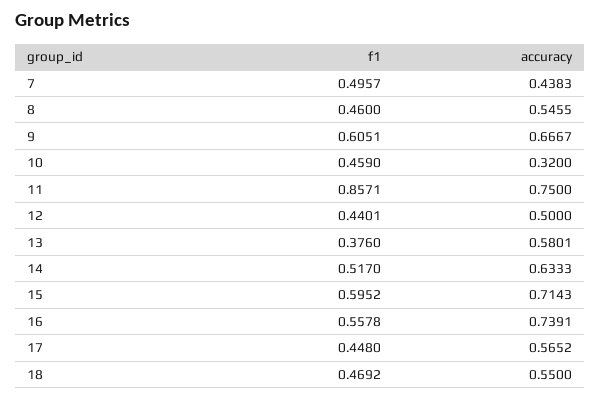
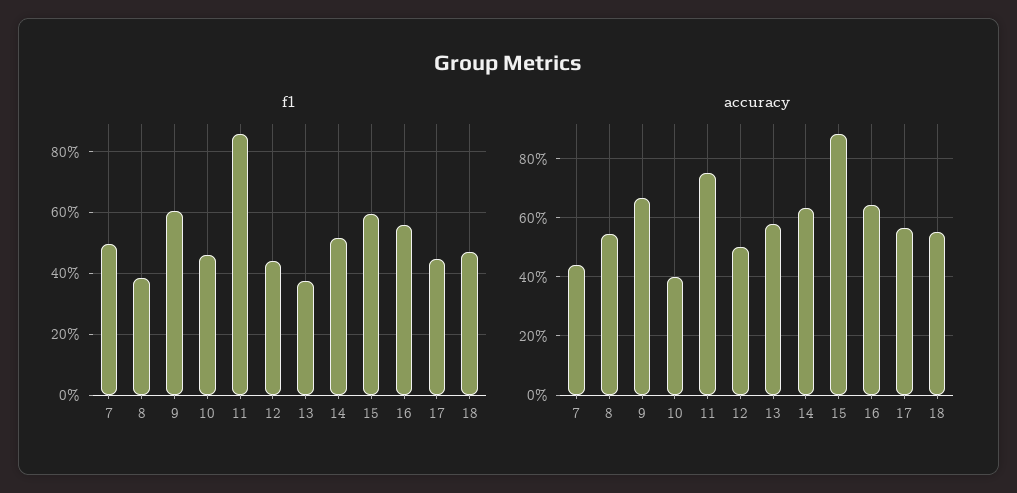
f1, 8: 0.46 -> 0.38
accuracy, 10: 0.32 -> 0.4
accuracy, 15: 0.7143 -> 0.875
accuracy, 16: 0.7391 -> 0.65

